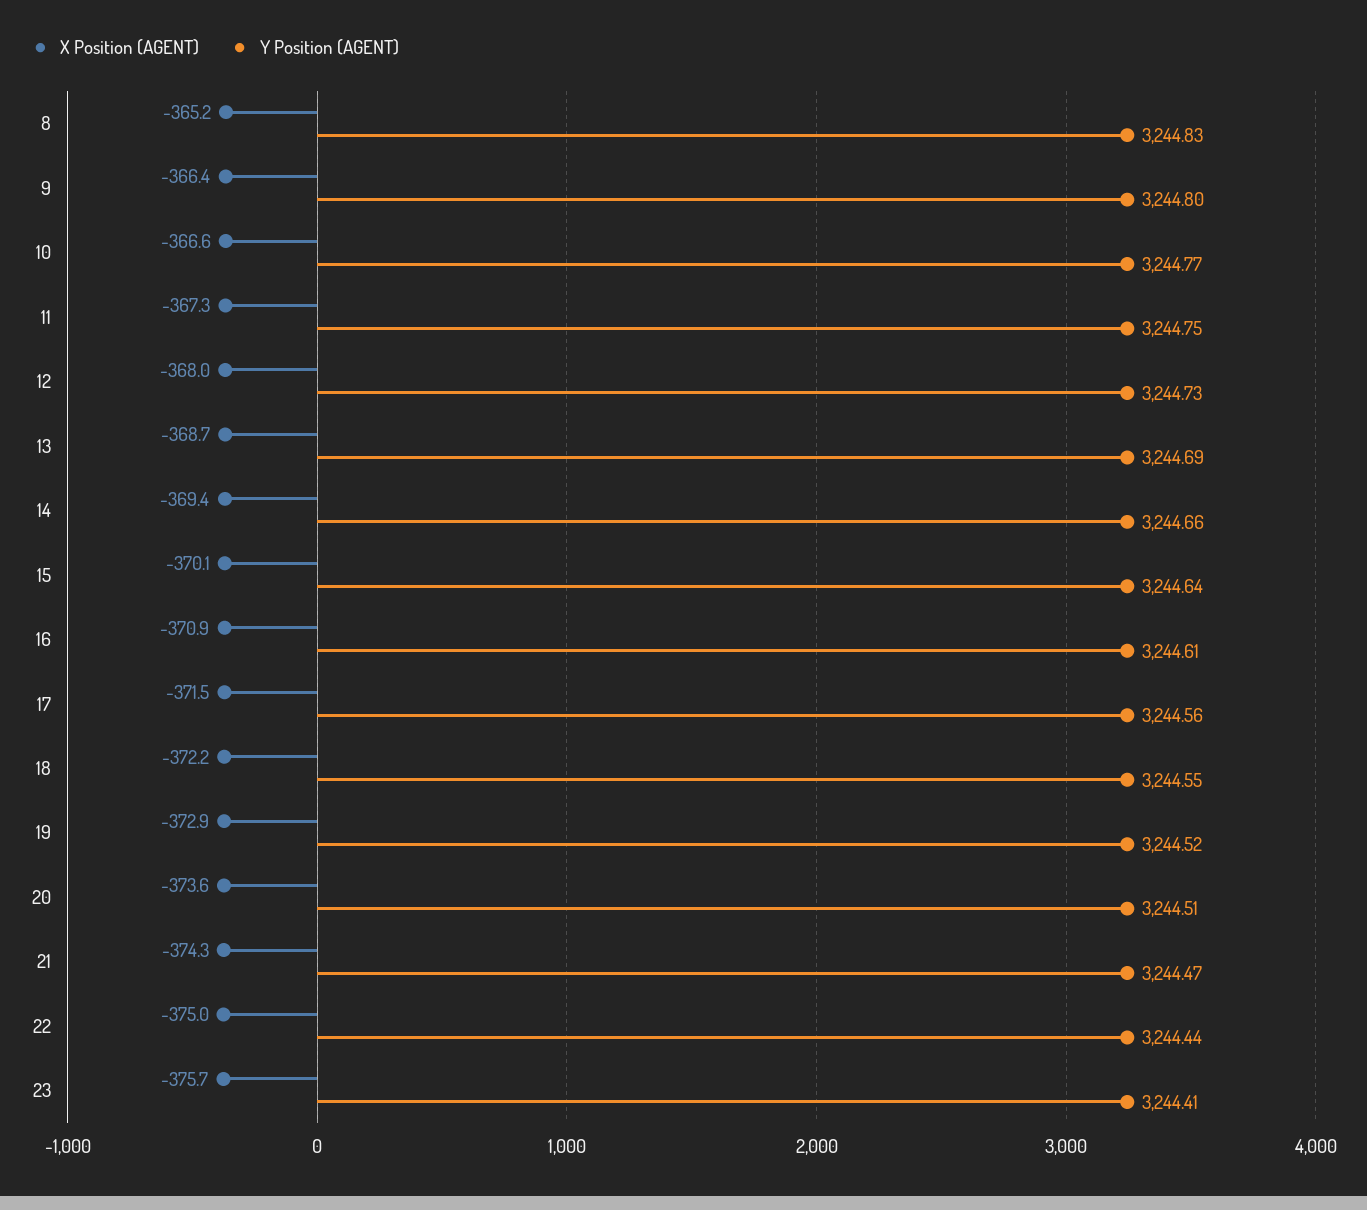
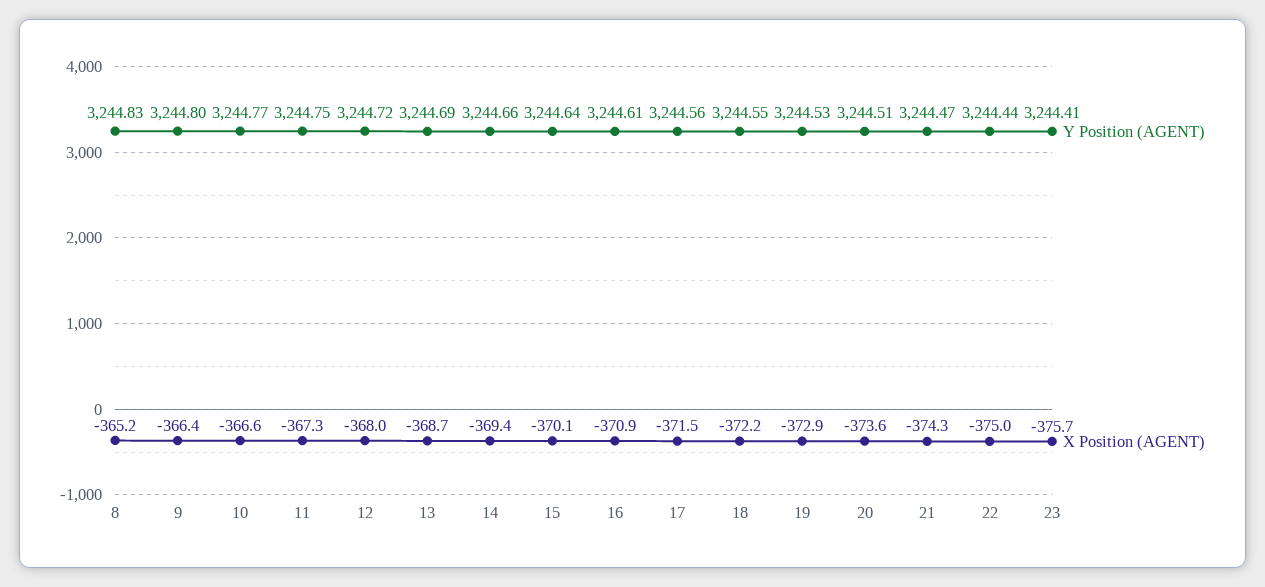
Y Position (AGENT), 12: 3244.73 -> 3244.72
Y Position (AGENT), 19: 3244.52 -> 3244.53

